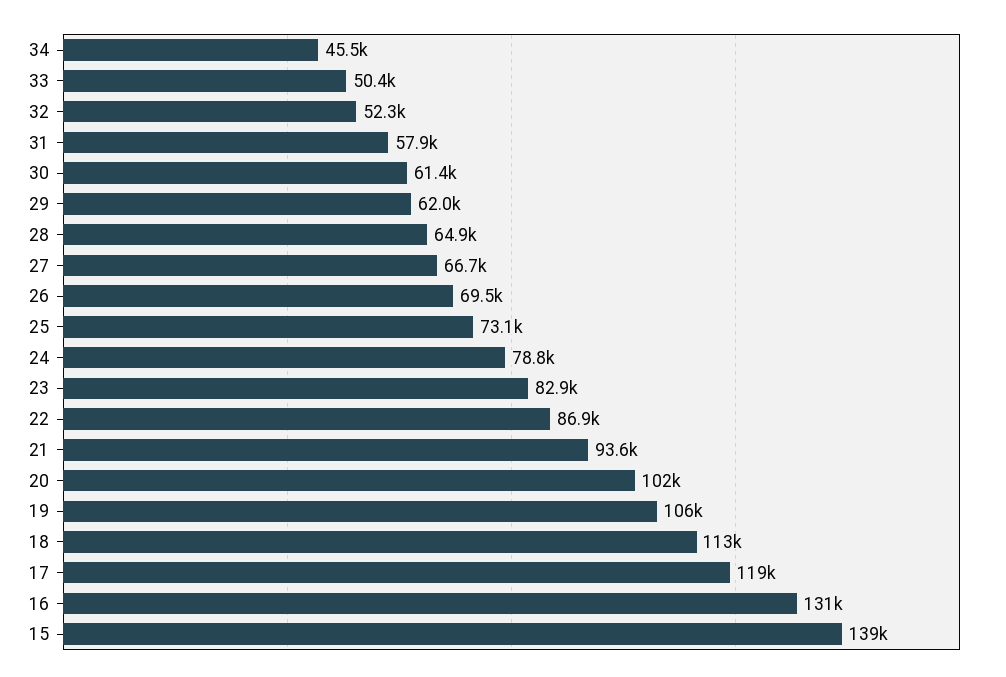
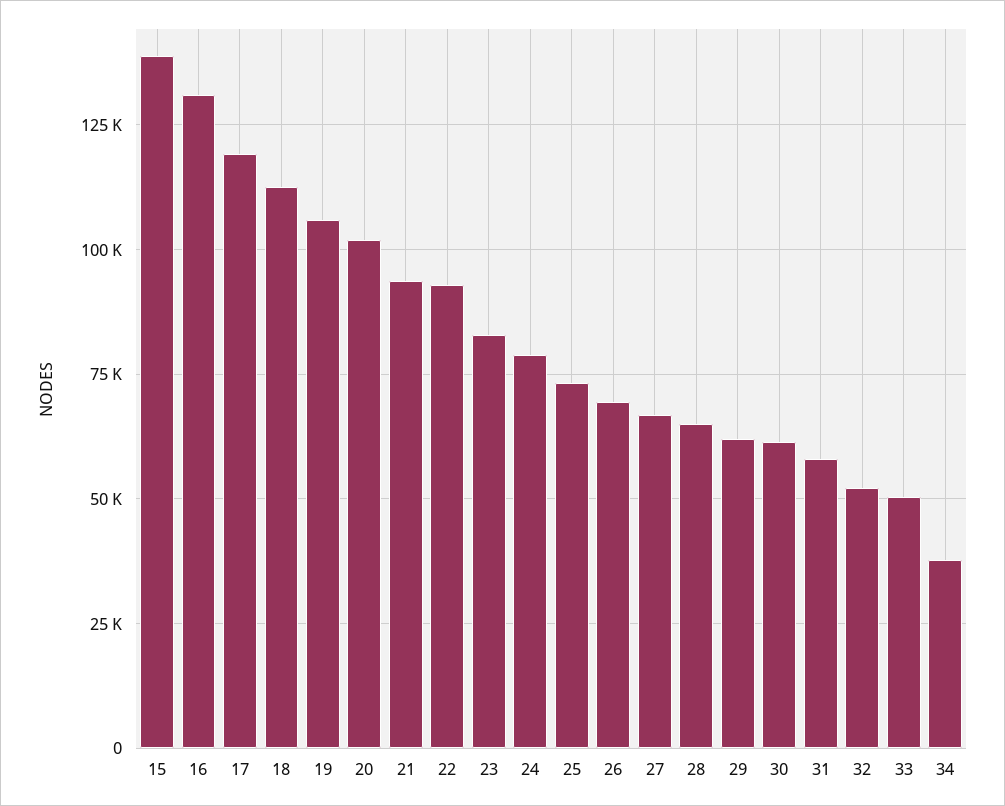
34: 45500 -> 37500
22: 86900 -> 92500

